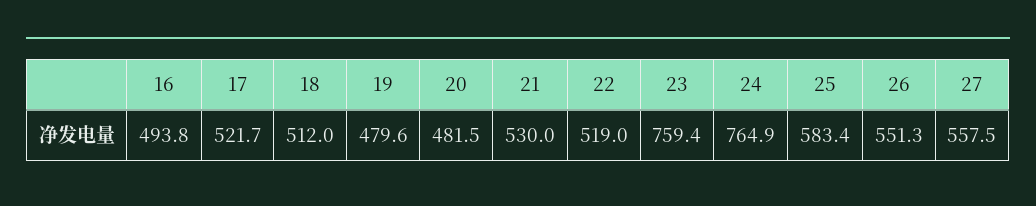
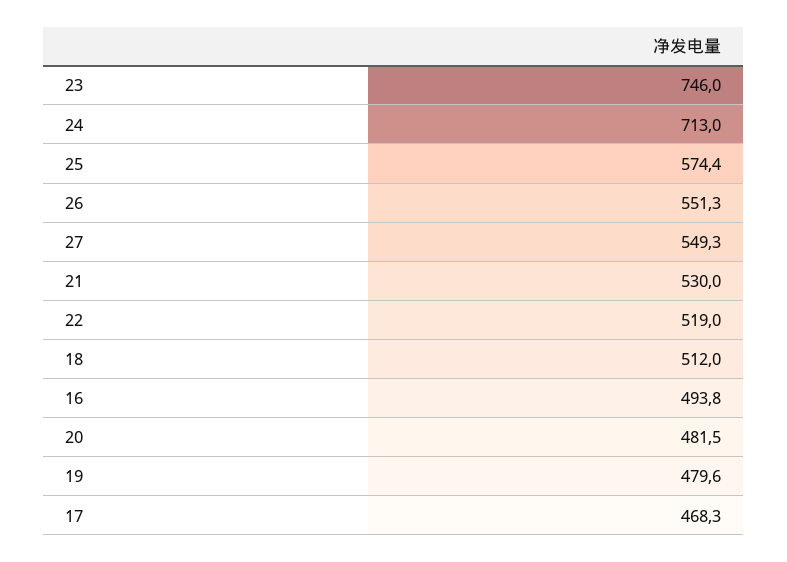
17: 521.7 -> 468.3
23: 759.4 -> 746
24: 764.9 -> 713
25: 583.4 -> 574.4
27: 557.5 -> 549.3

